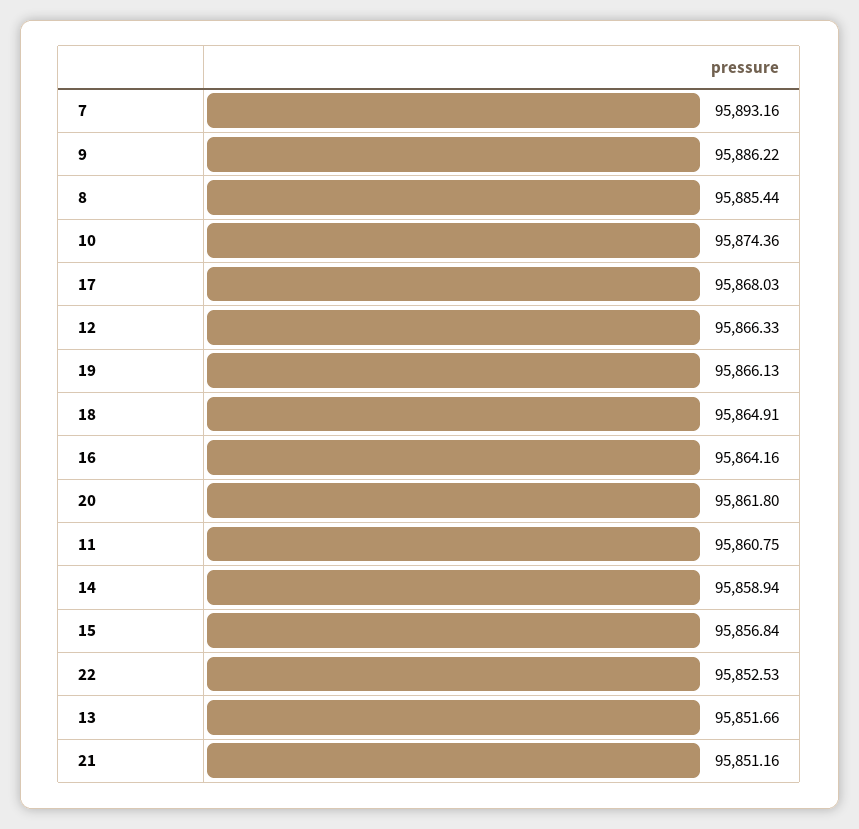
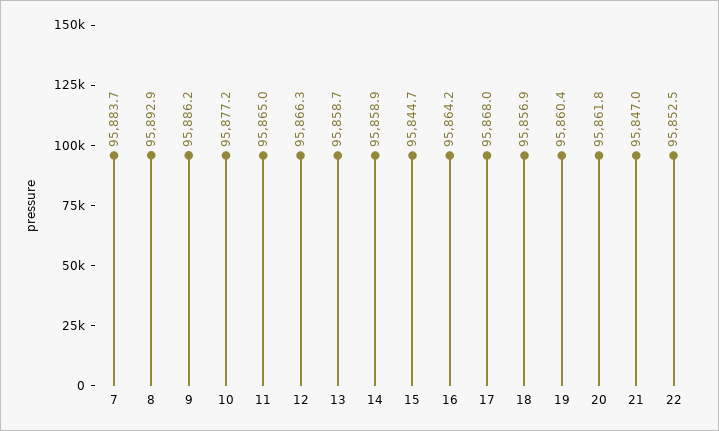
7: 95893.16 -> 95883.7
8: 95885.44 -> 95892.9
10: 95874.36 -> 95877.2
19: 95866.13 -> 95860.4
18: 95864.91 -> 95856.9
11: 95860.75 -> 95865
15: 95856.84 -> 95844.7
13: 95851.66 -> 95858.7
21: 95851.16 -> 95847

